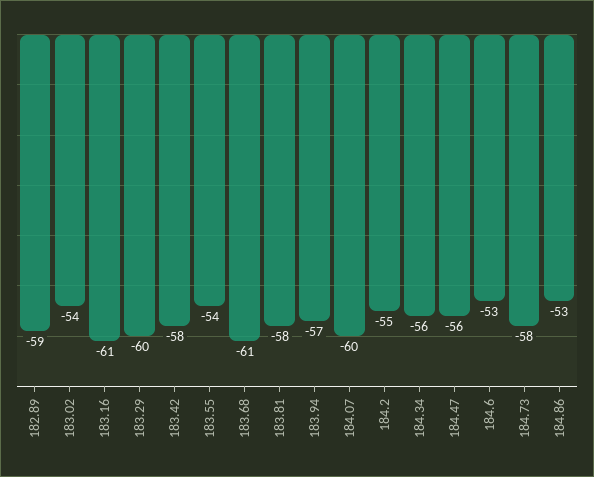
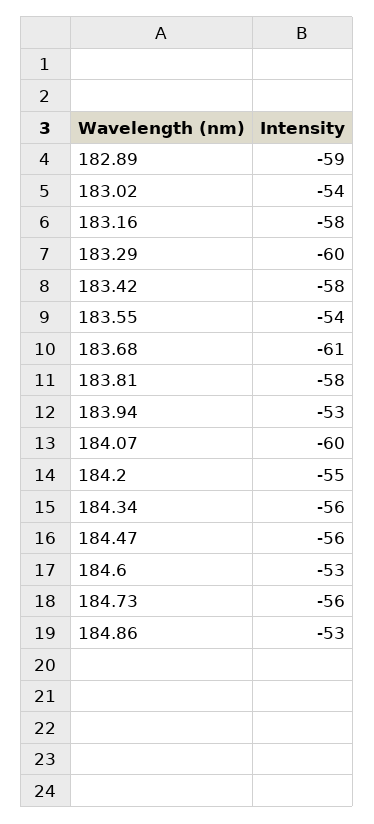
183.16: -61 -> -58
183.94: -57 -> -53
184.73: -58 -> -56

